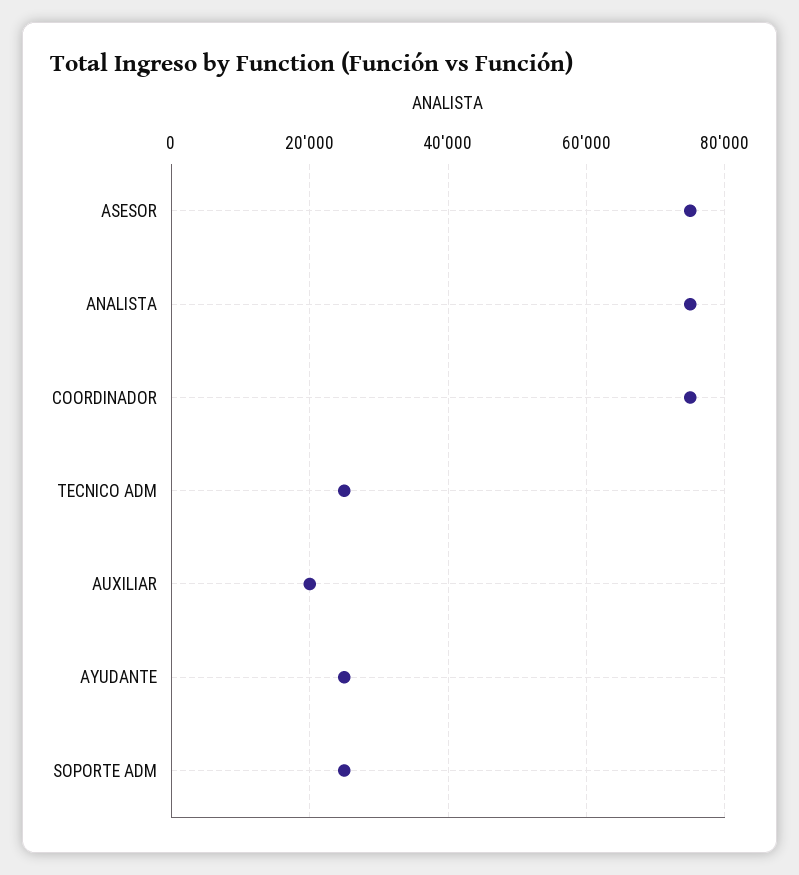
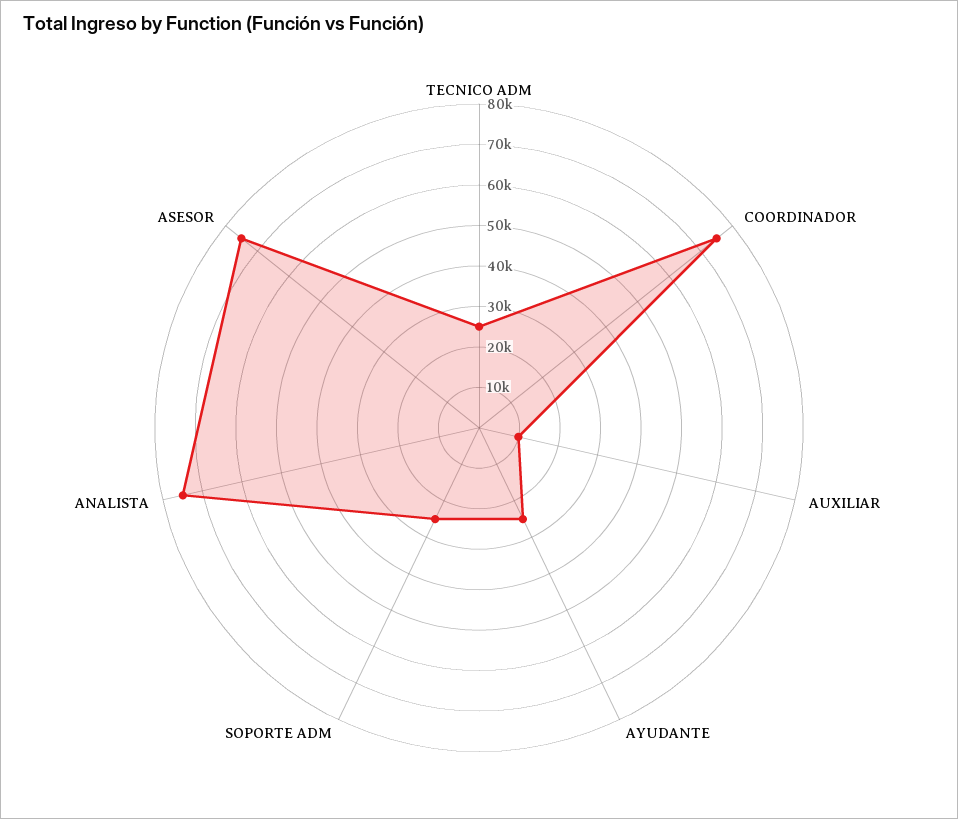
AUXILIAR: 20000 -> 10000

